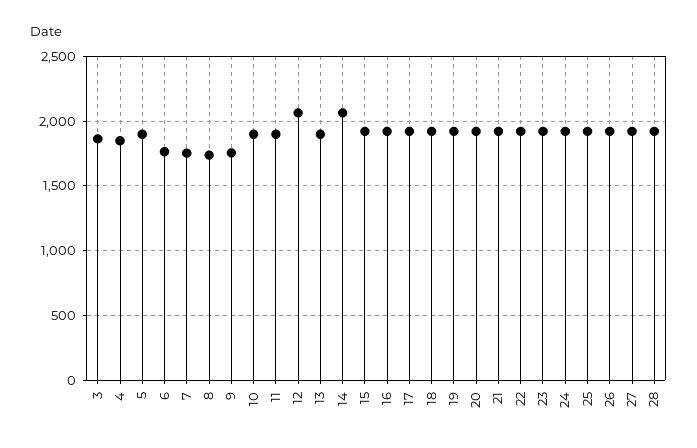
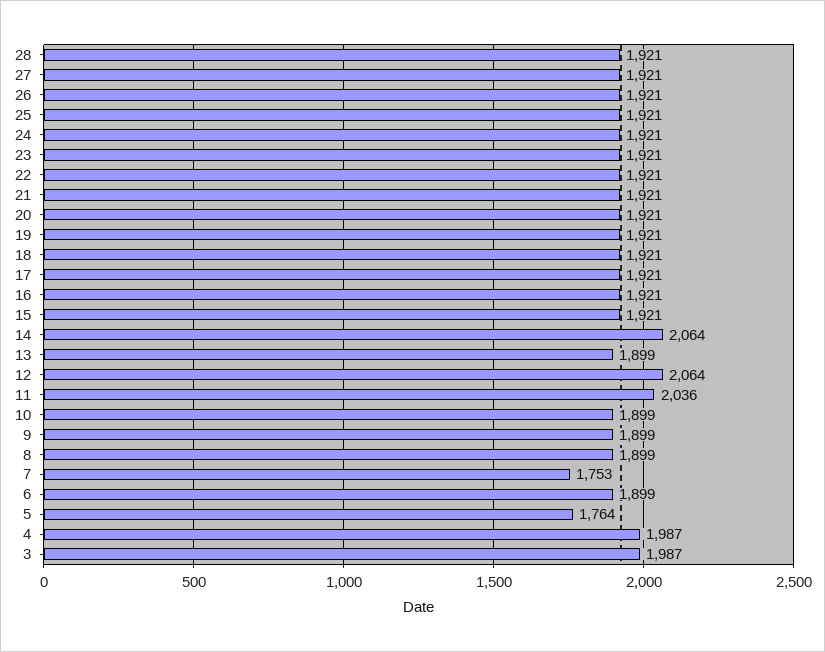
3: 1850 -> 1987
4: 1850 -> 1987
5: 1900 -> 1764
6: 1750 -> 1899
8: 1750 -> 1899
9: 1750 -> 1899
11: 1900 -> 2036

